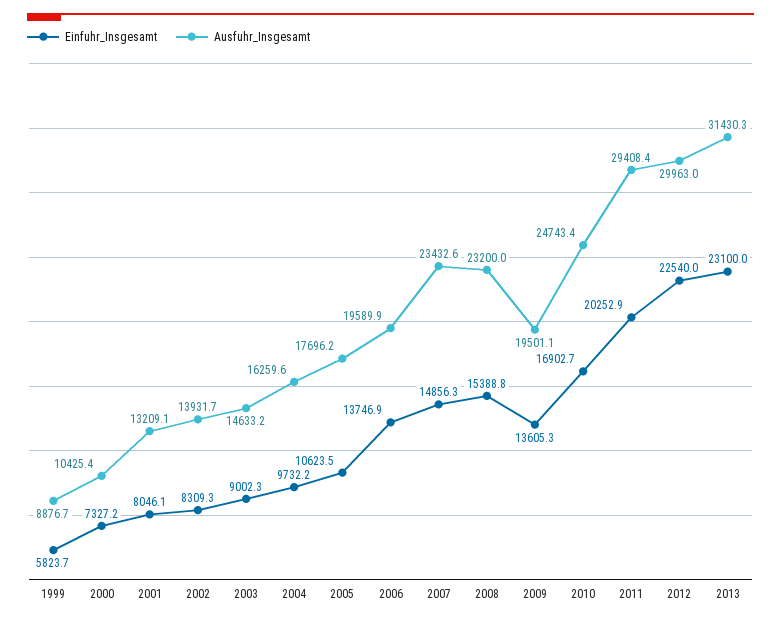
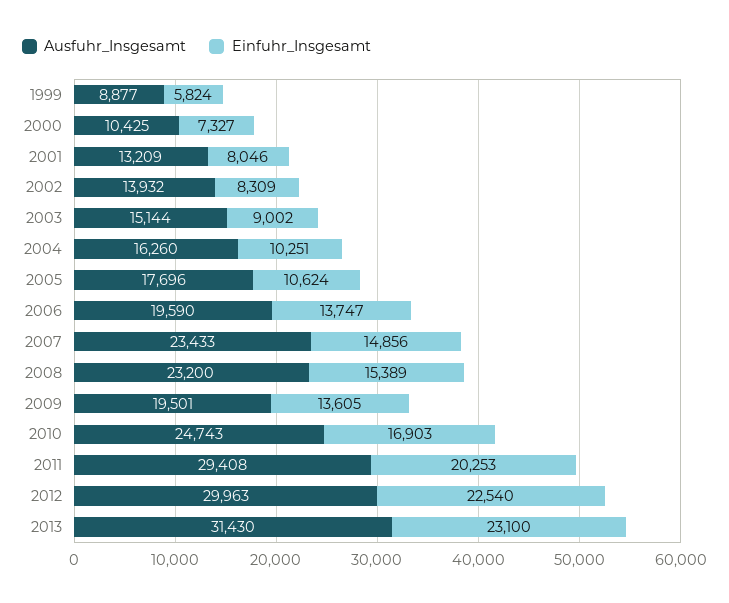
Ausfuhr_Insgesamt, 2003: 14633.2 -> 15144
Einfuhr_Insgesamt, 2004: 9732.2 -> 10251

